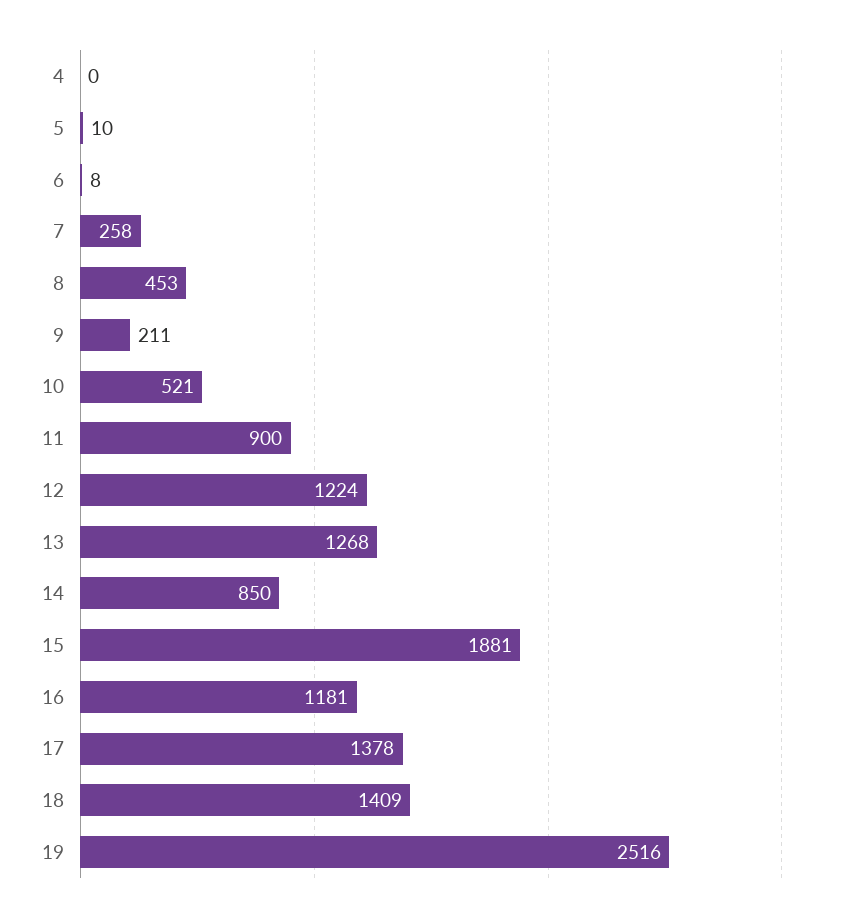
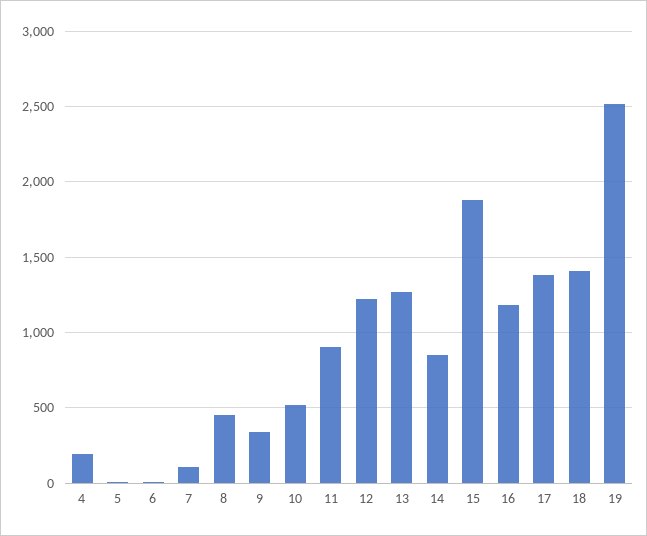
4: 0 -> 200
7: 258 -> 100
9: 211 -> 350

